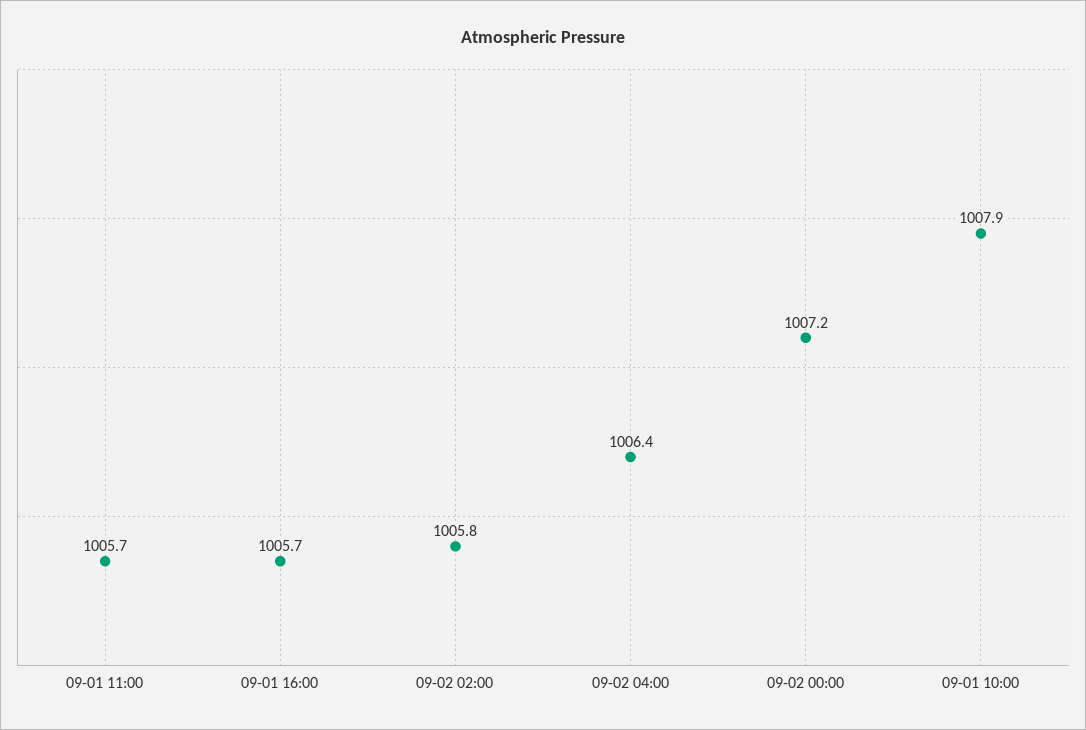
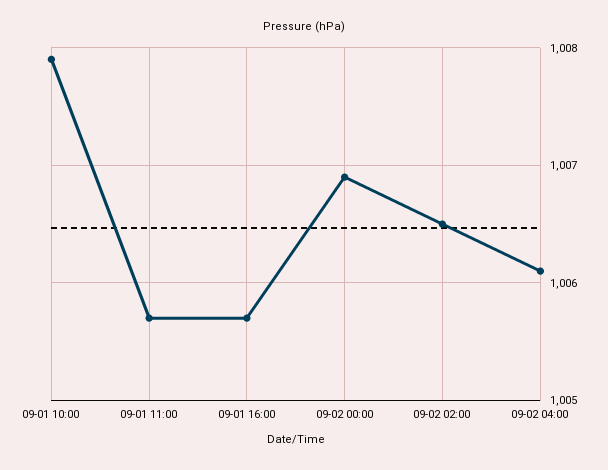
09-02 02:00: 1005.8 -> 1006.5
09-02 04:00: 1006.4 -> 1006.1
09-02 00:00: 1007.2 -> 1006.9

